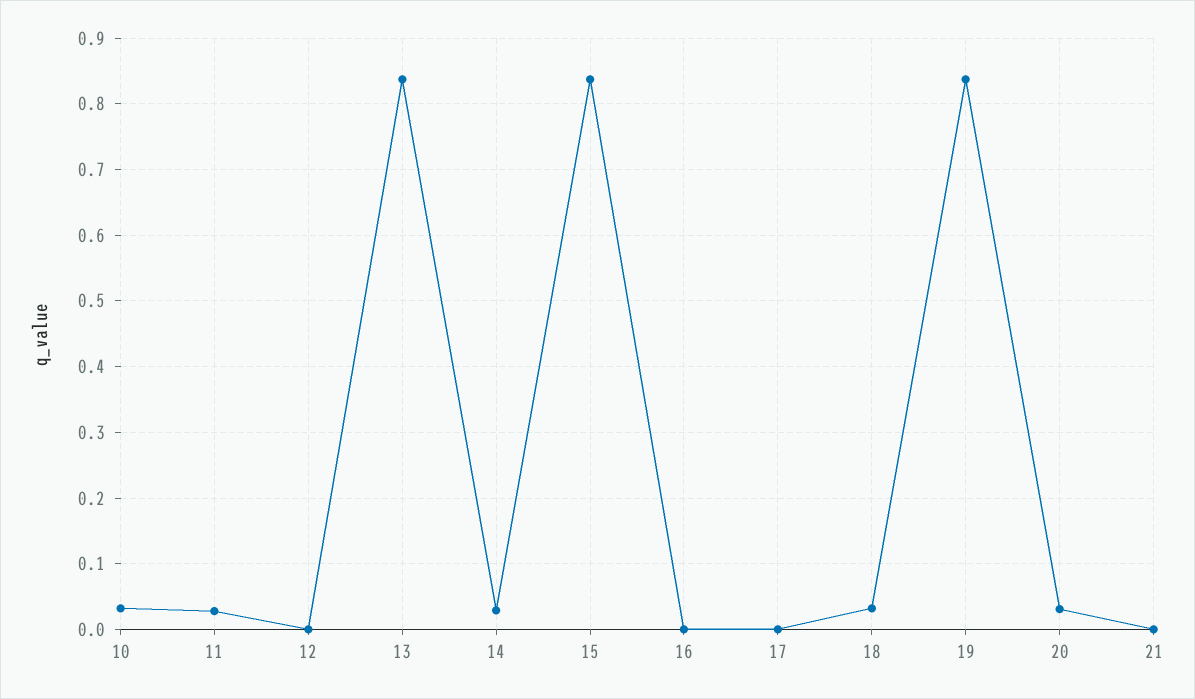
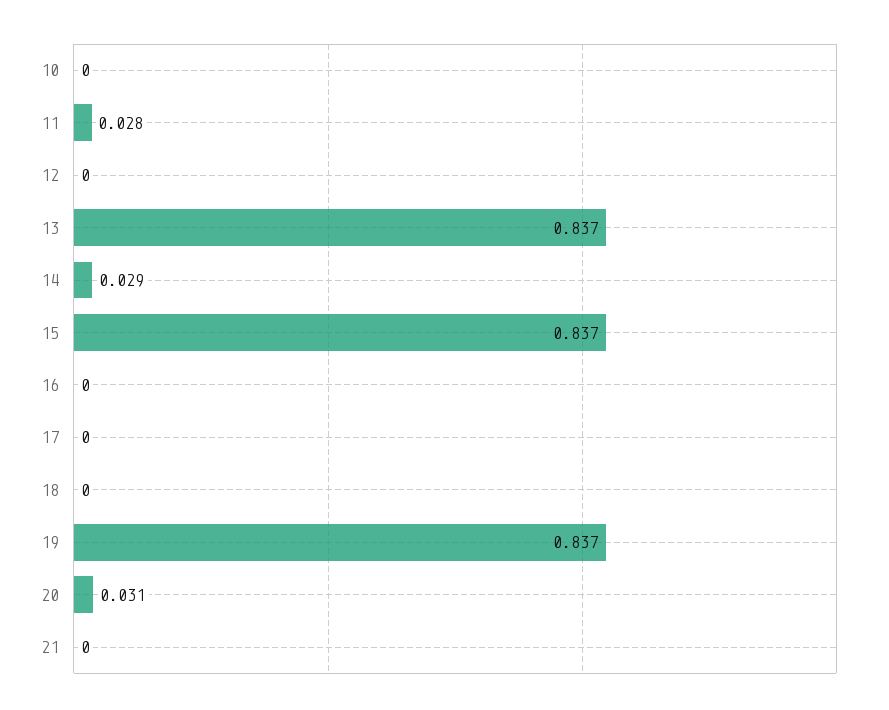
10: 0.03 -> 0
18: 0.03 -> 0

